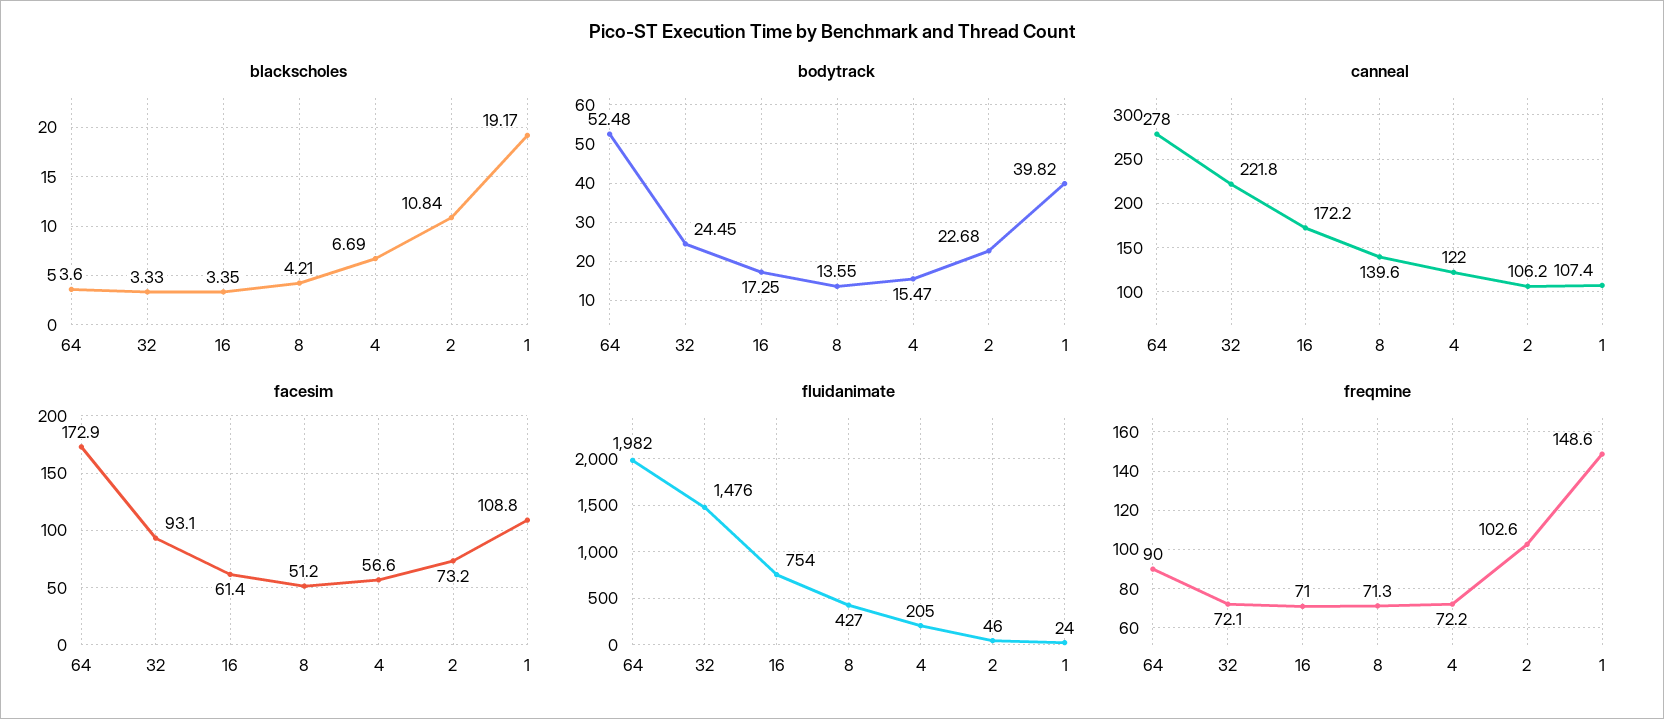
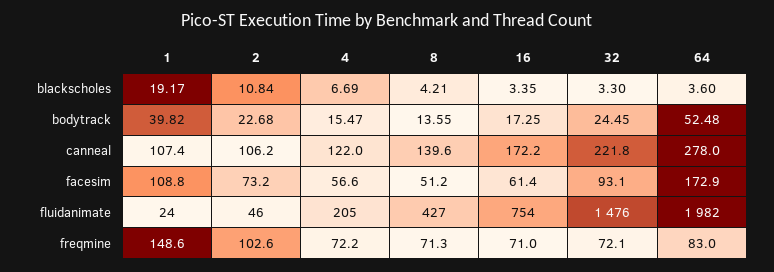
blackscholes, 32: 3.33 -> 3.3
freqmine, 64: 90 -> 83

